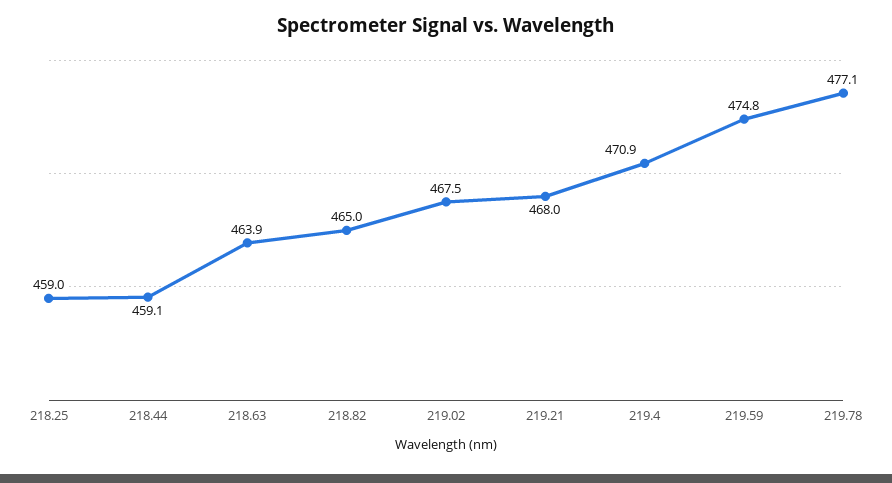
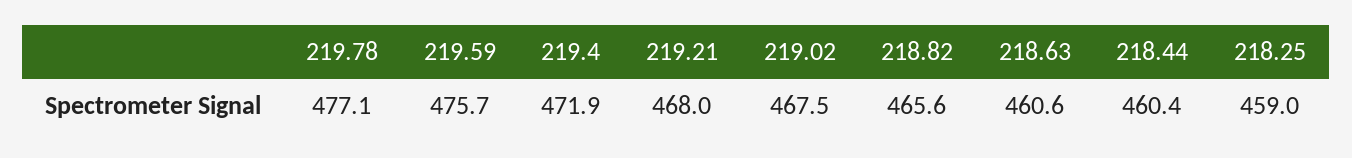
218.44: 459.1 -> 460.4
218.63: 463.9 -> 460.6
218.82: 465 -> 465.6
219.4: 470.9 -> 471.9
219.59: 474.8 -> 475.7

